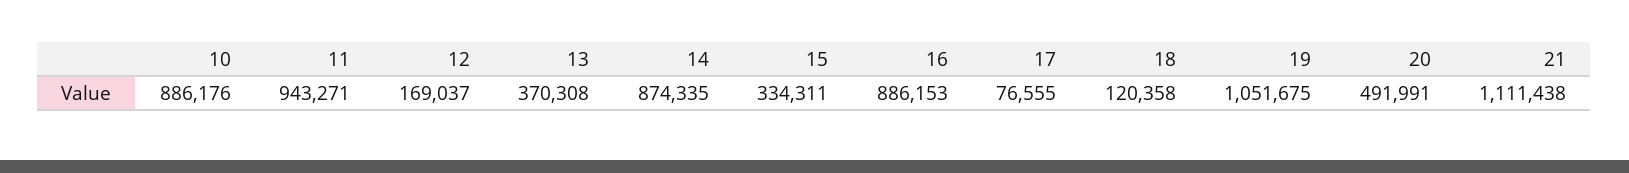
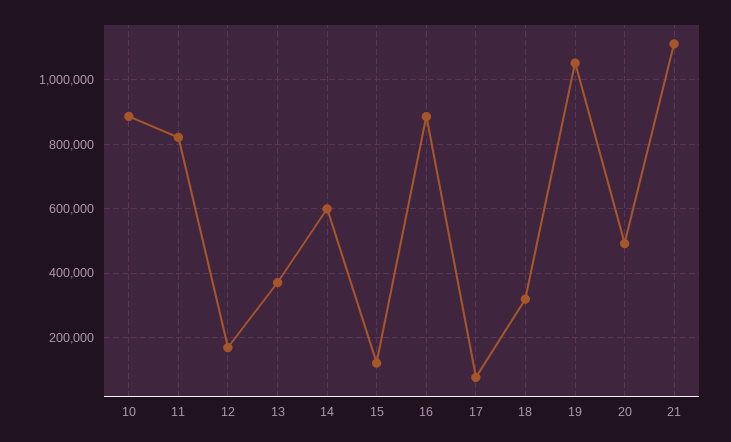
11: 943271 -> 820000
14: 874335 -> 600000
15: 334311 -> 120000
18: 120358 -> 320000

